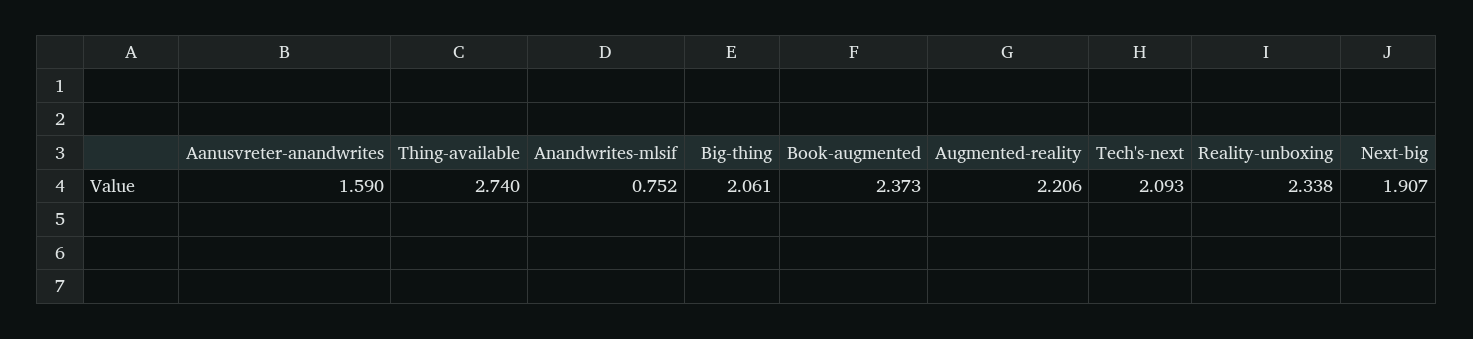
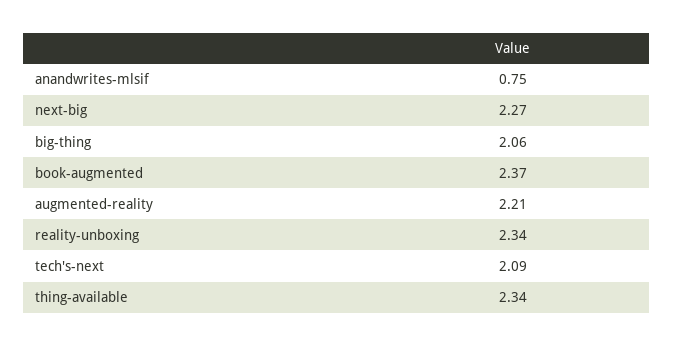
Aanusvreter-anandwrites: 1.59 -> none
Thing-available: 2.74 -> 2.34
Next-big: 1.907 -> 2.27

